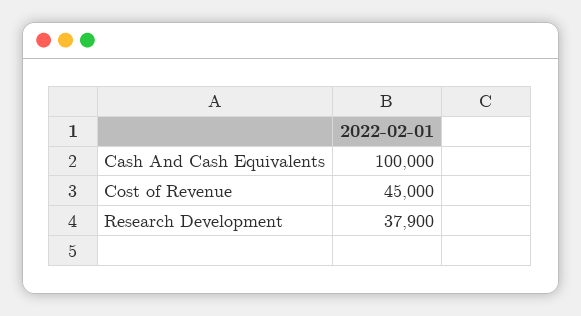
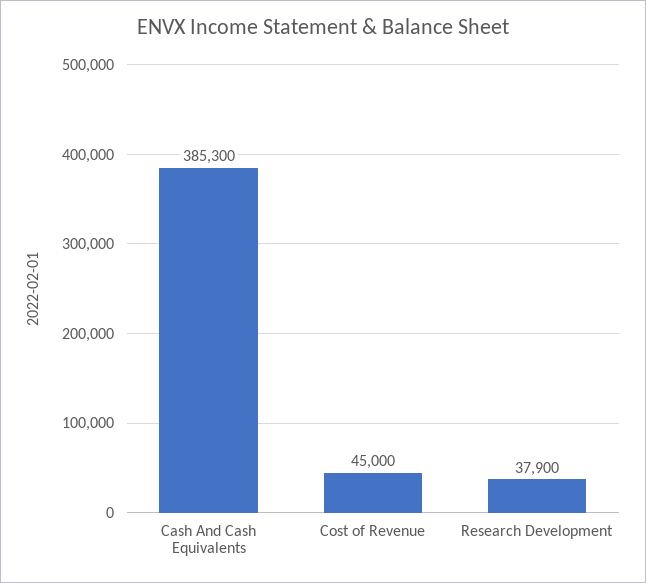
Cash And Cash Equivalents: 100000 -> 385300

